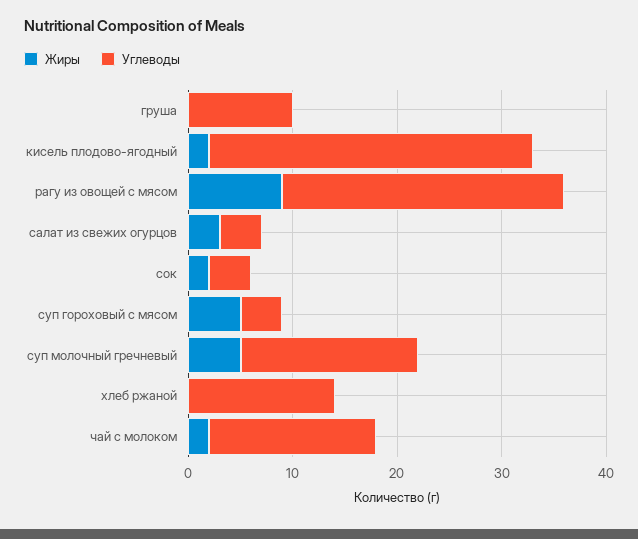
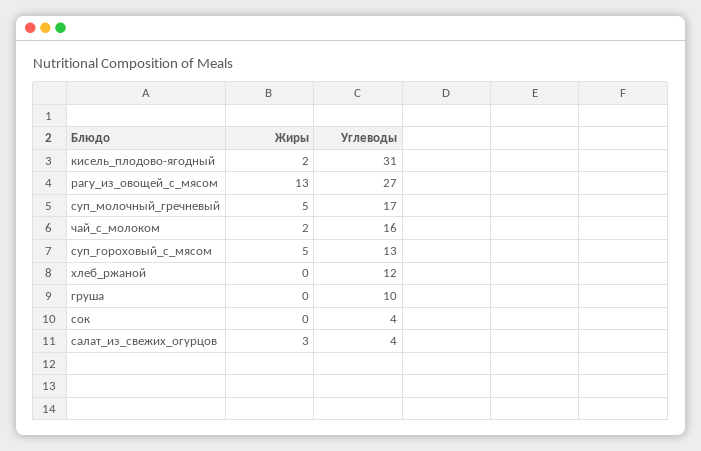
Жиры, рагу из овощей с мясом: 9 -> 13
Жиры, сок: 2 -> 0
Углеводы, суп гороховый с мясом: 4 -> 13
Углеводы, хлеб ржаной: 14 -> 12

